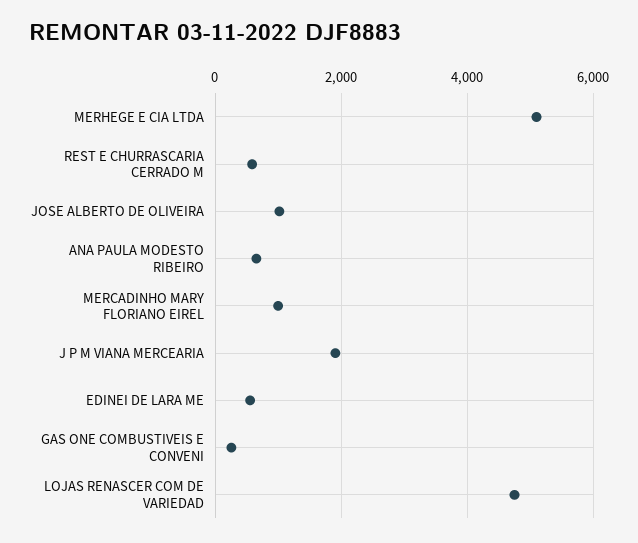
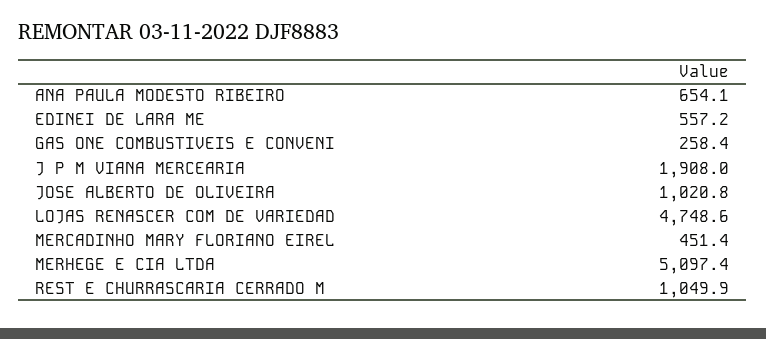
REST E CHURRASCARIA CERRADO M: 600 -> 1049.9
MERCADINHO MARY FLORIANO EIREL: 1000 -> 451.4

